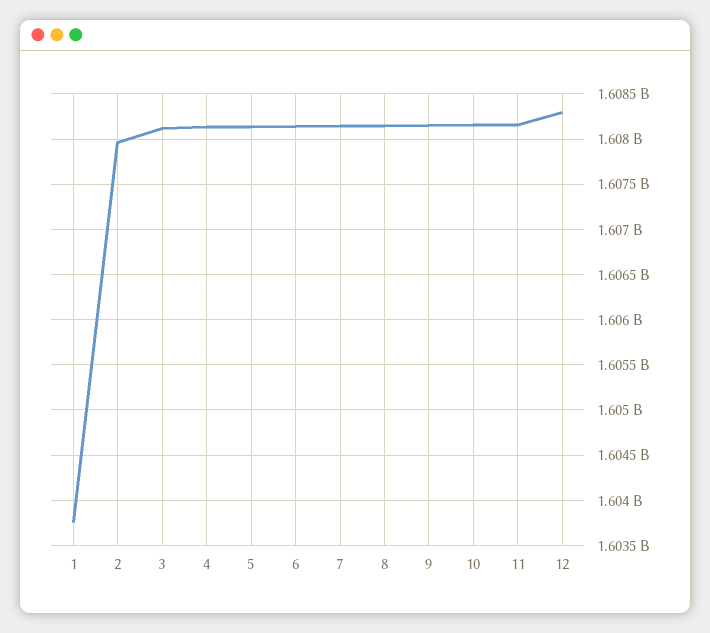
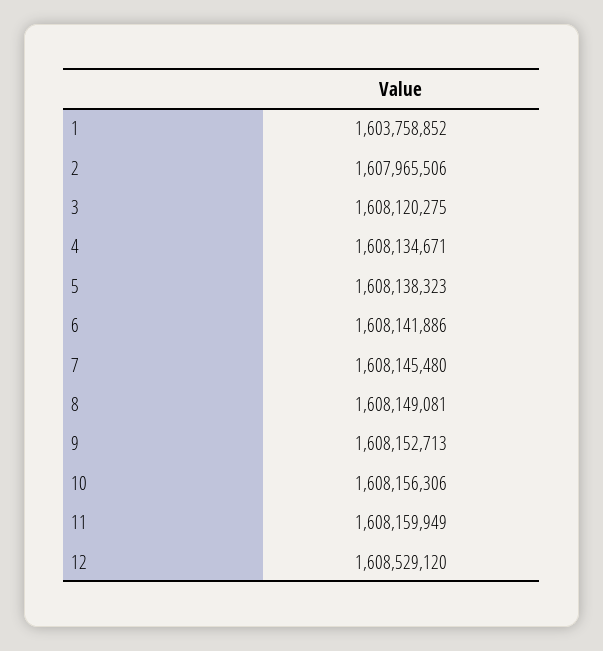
12: 1608300000 -> 1608529120

